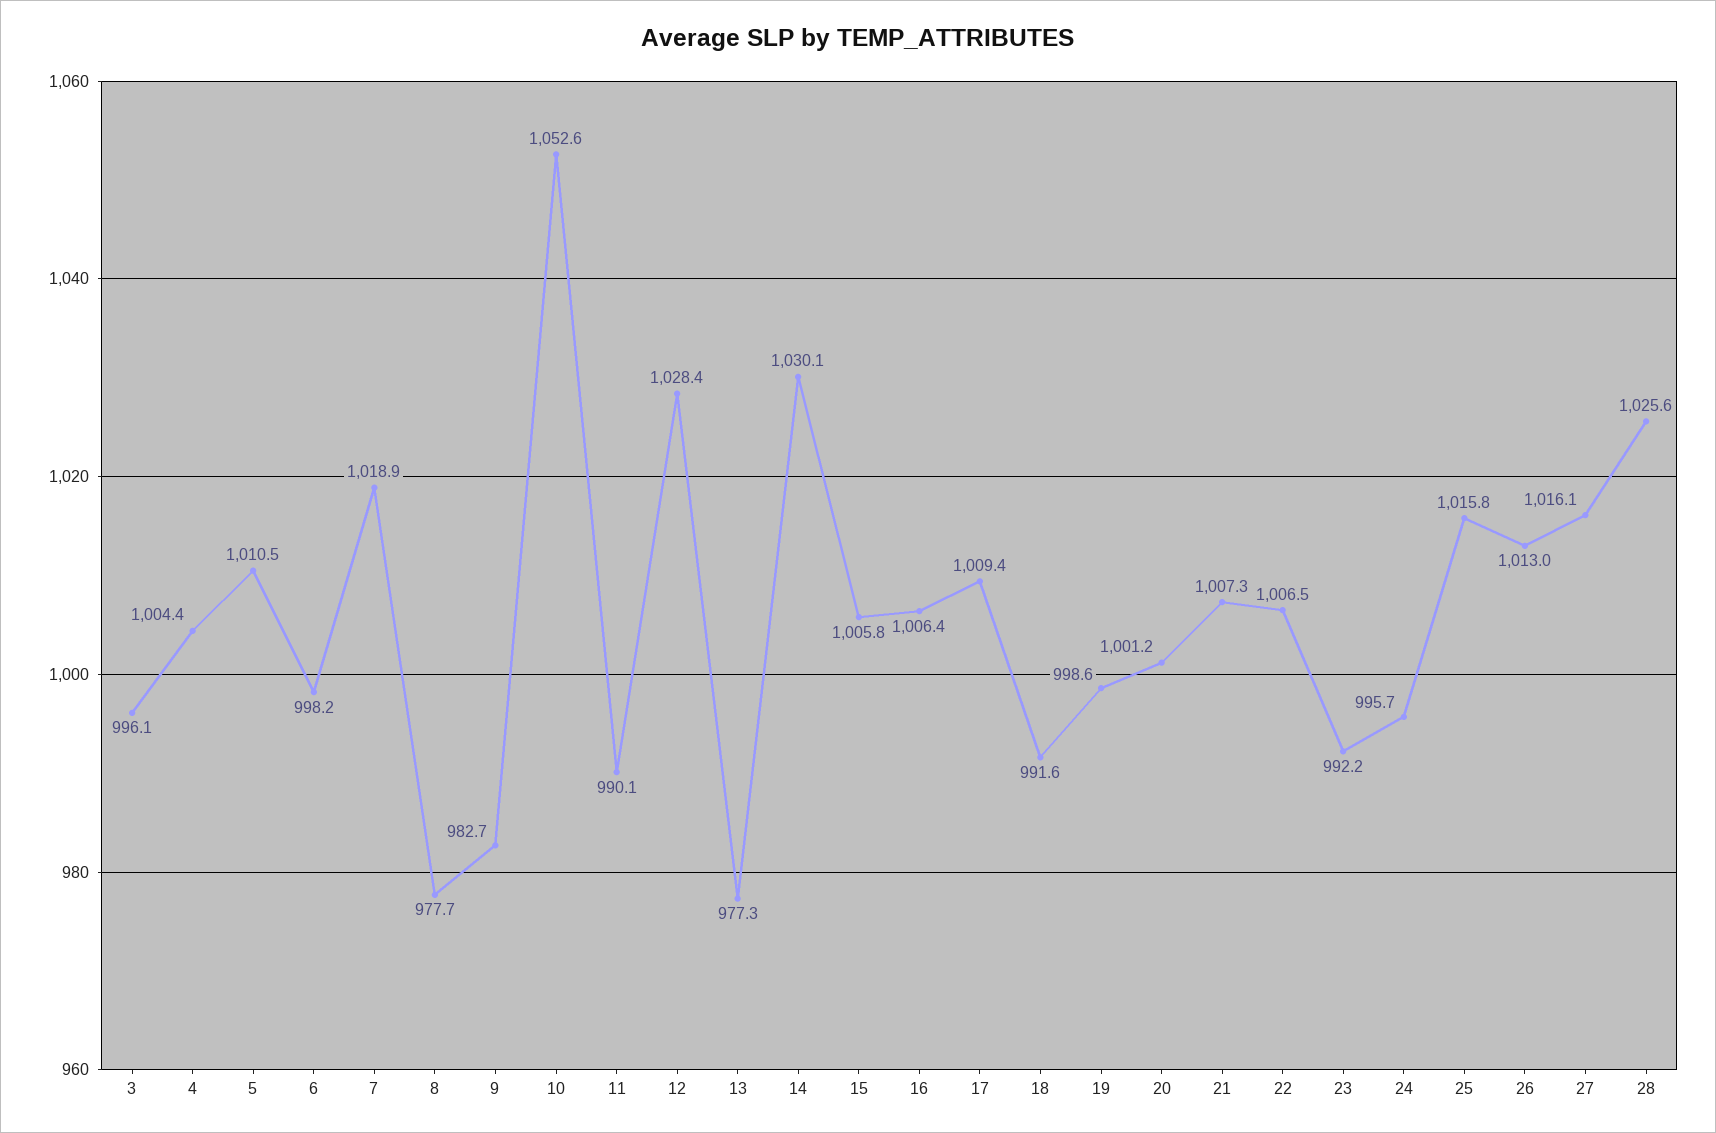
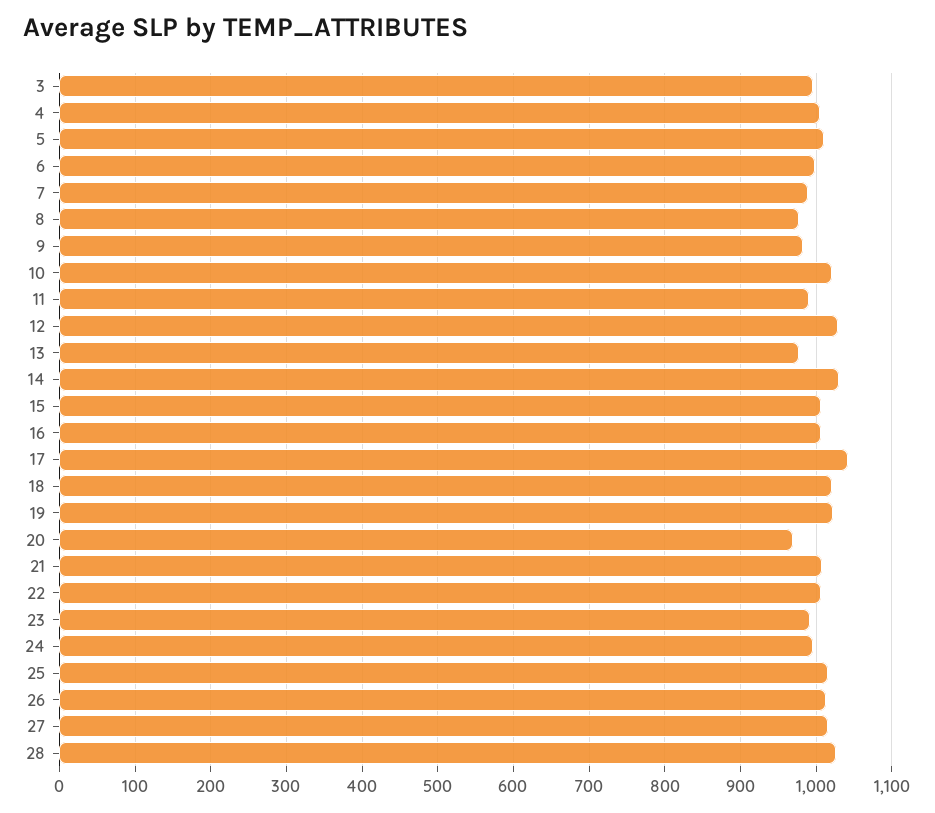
7: 1018.9 -> 990
10: 1052.6 -> 1020
17: 1009.4 -> 1040
18: 991.6 -> 1020
19: 998.6 -> 1020
20: 1001.2 -> 970

